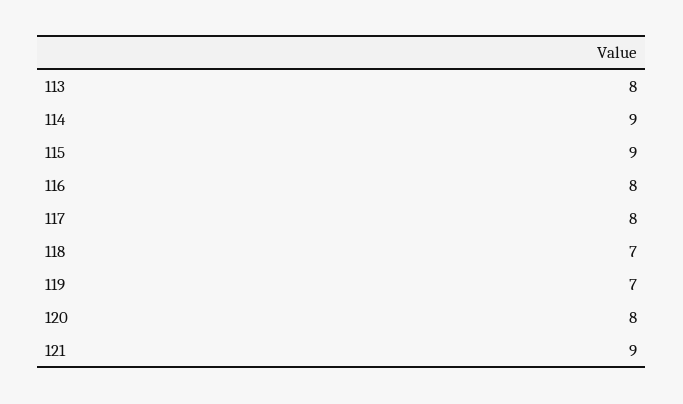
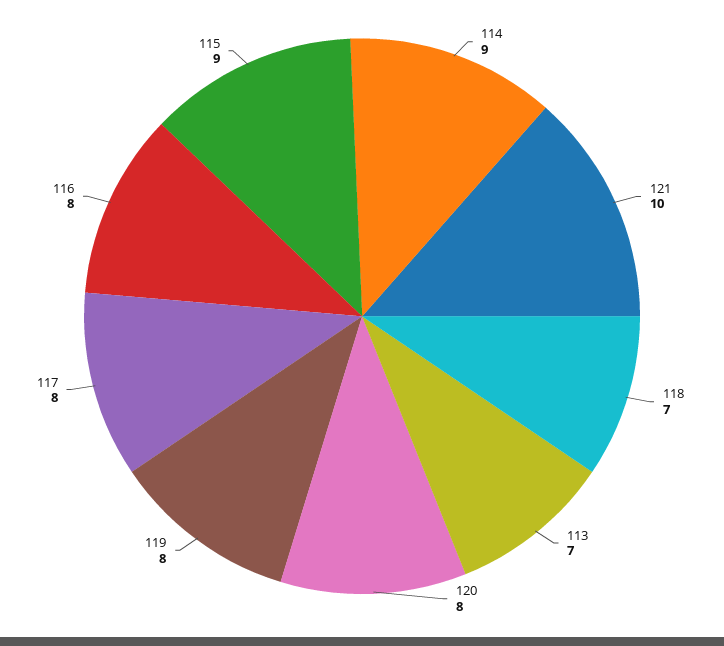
113: 8 -> 7
119: 7 -> 8
121: 9 -> 10

